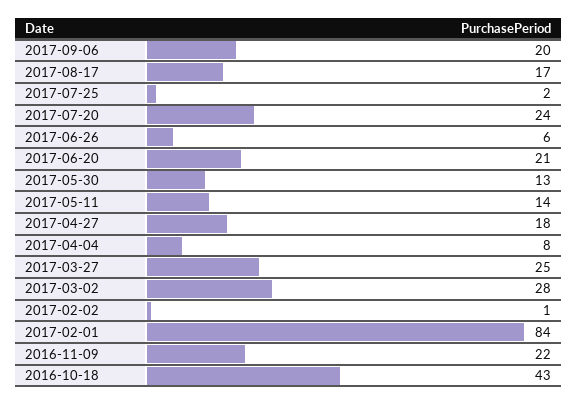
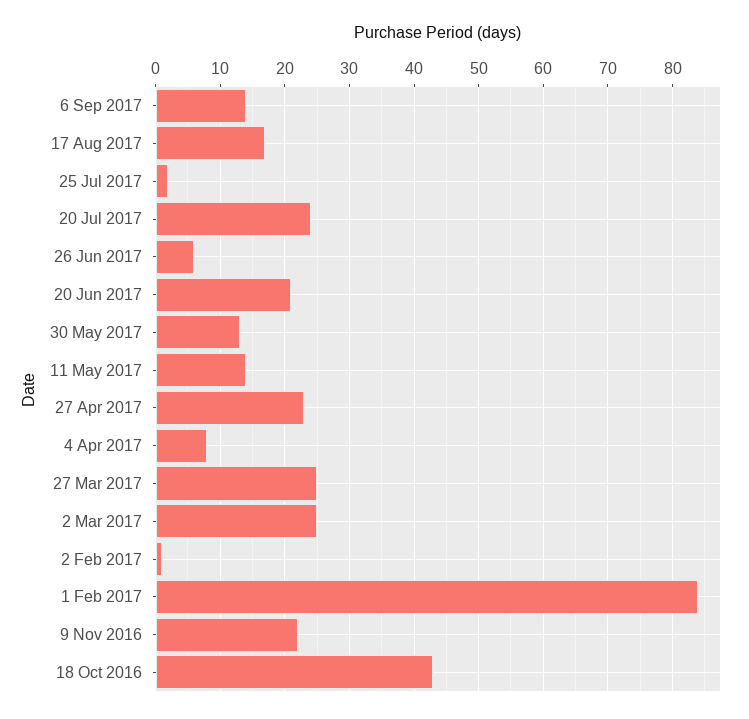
2017-09-06: 20 -> 14
2017-04-27: 18 -> 23
2017-03-02: 28 -> 25

